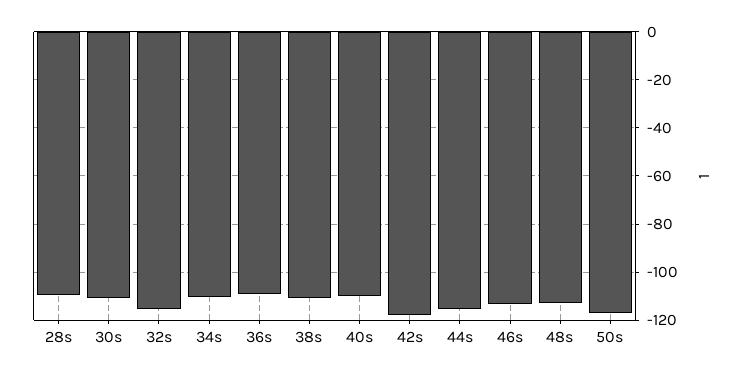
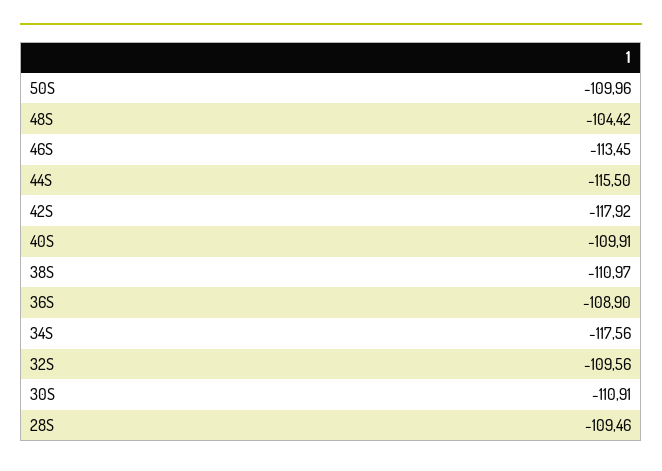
32s: -115 -> -109.56
34s: -110 -> -117.56
48s: -112.5 -> -104.42
50s: -117.5 -> -109.96

